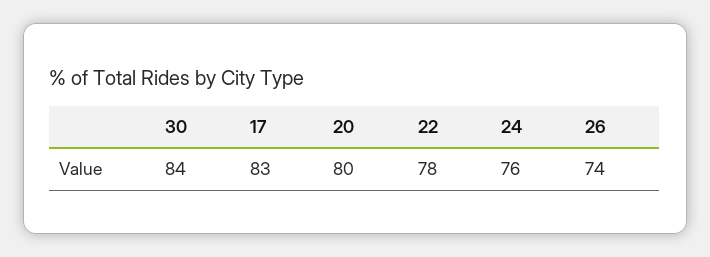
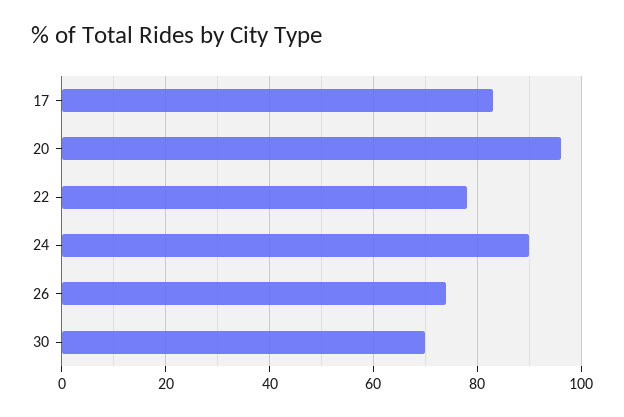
30: 84 -> 70
20: 80 -> 95
24: 76 -> 90

